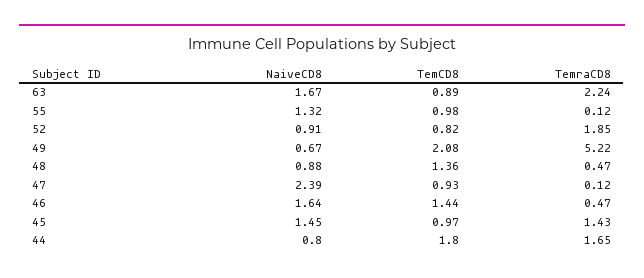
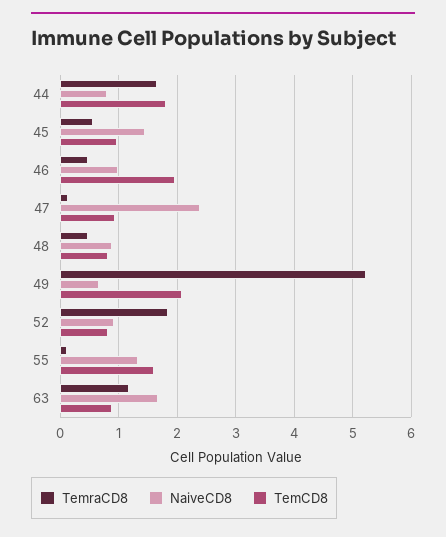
TemraCD8, 63: 2.24 -> 1.2
TemCD8, 55: 0.98 -> 1.6
TemCD8, 48: 1.36 -> 0.8
NaiveCD8, 46: 1.64 -> 1
TemCD8, 46: 1.44 -> 2
TemraCD8, 45: 1.43 -> 0.6

